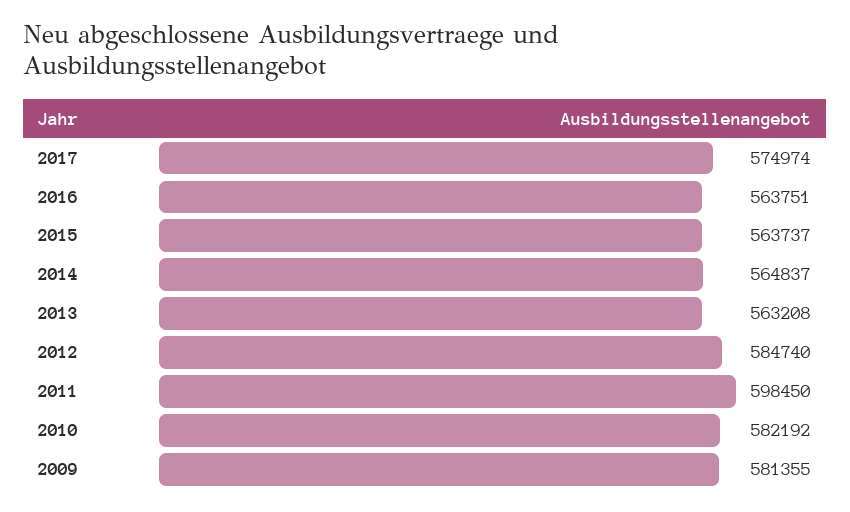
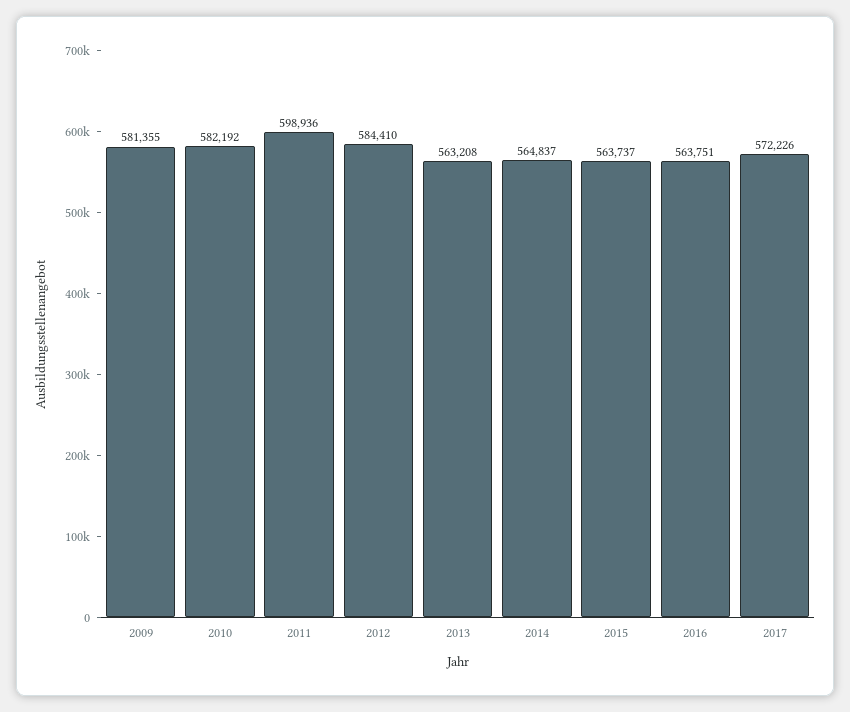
2017: 574974 -> 572226
2012: 584740 -> 584410
2011: 598450 -> 598936

